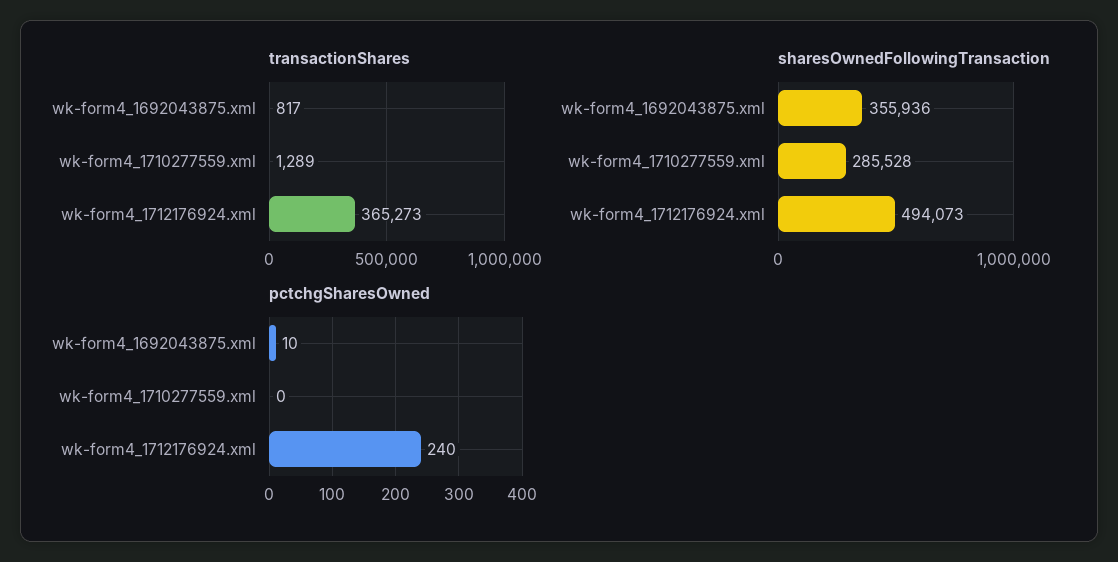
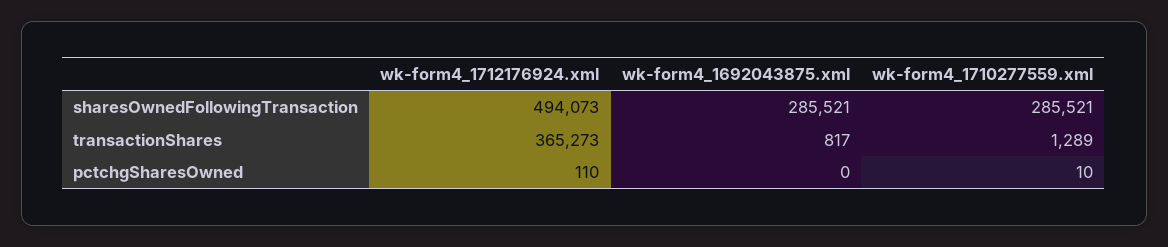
sharesOwnedFollowingTransaction, wk-form4_1692043875.xml: 355936 -> 285521
sharesOwnedFollowingTransaction, wk-form4_1710277559.xml: 285528 -> 285521
pctchgSharesOwned, wk-form4_1692043875.xml: 10 -> 0
pctchgSharesOwned, wk-form4_1710277559.xml: 0 -> 10
pctchgSharesOwned, wk-form4_1712176924.xml: 240 -> 110

